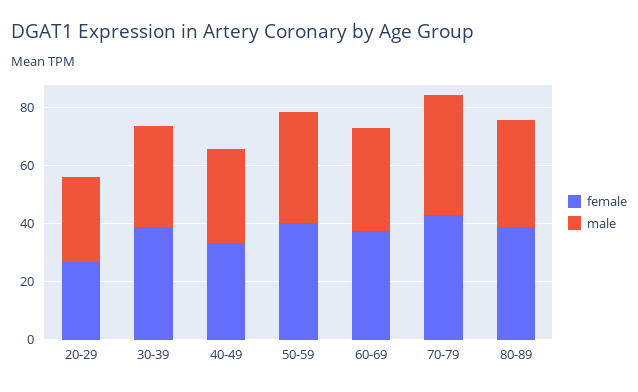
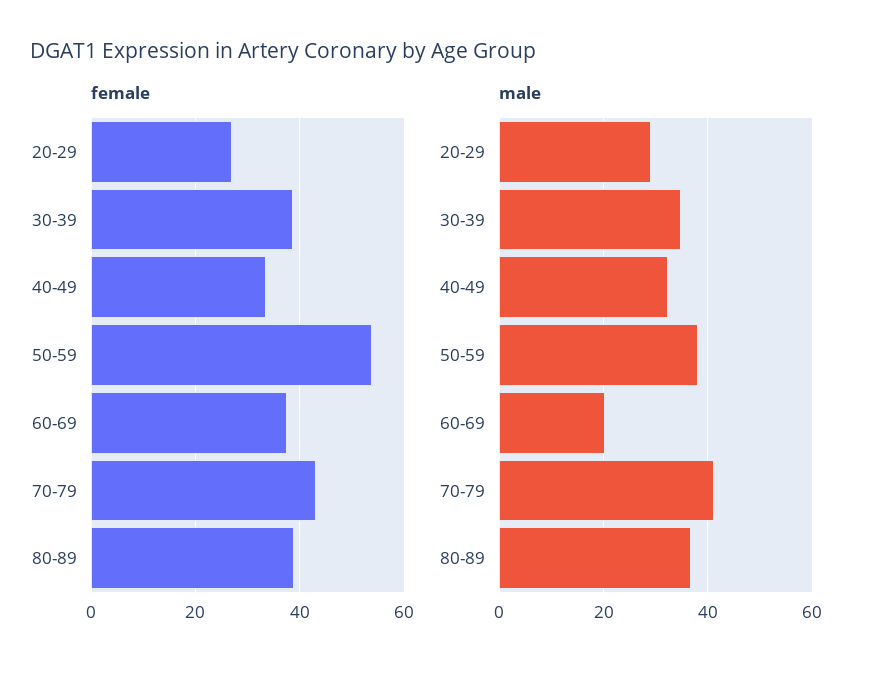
female, 50-59: 40 -> 54
male, 60-69: 35 -> 20

